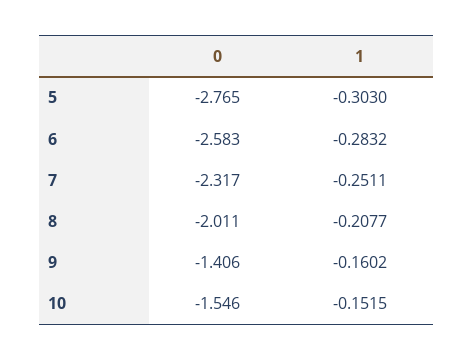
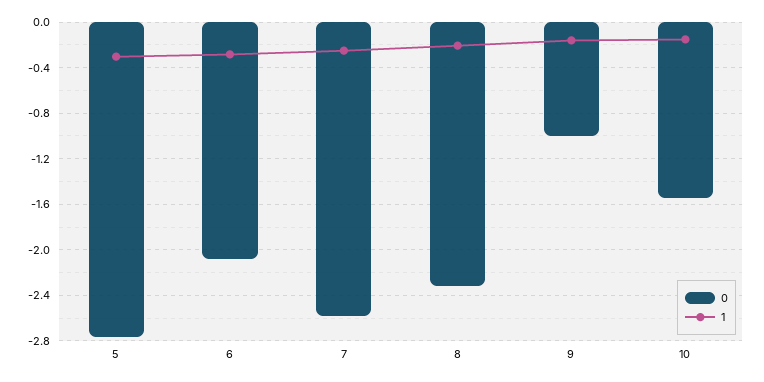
0, 6: -2.583 -> -2.1
0, 7: -2.317 -> -2.6
0, 8: -2.011 -> -2.3
0, 9: -1.406 -> -1

